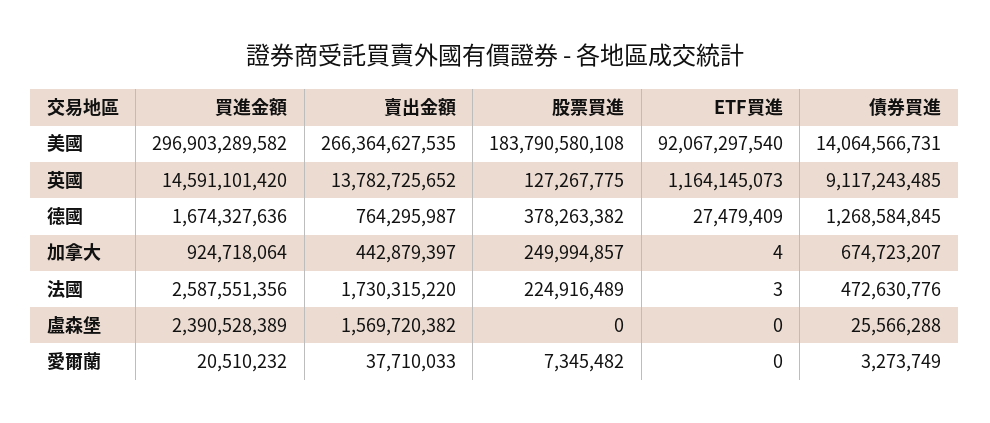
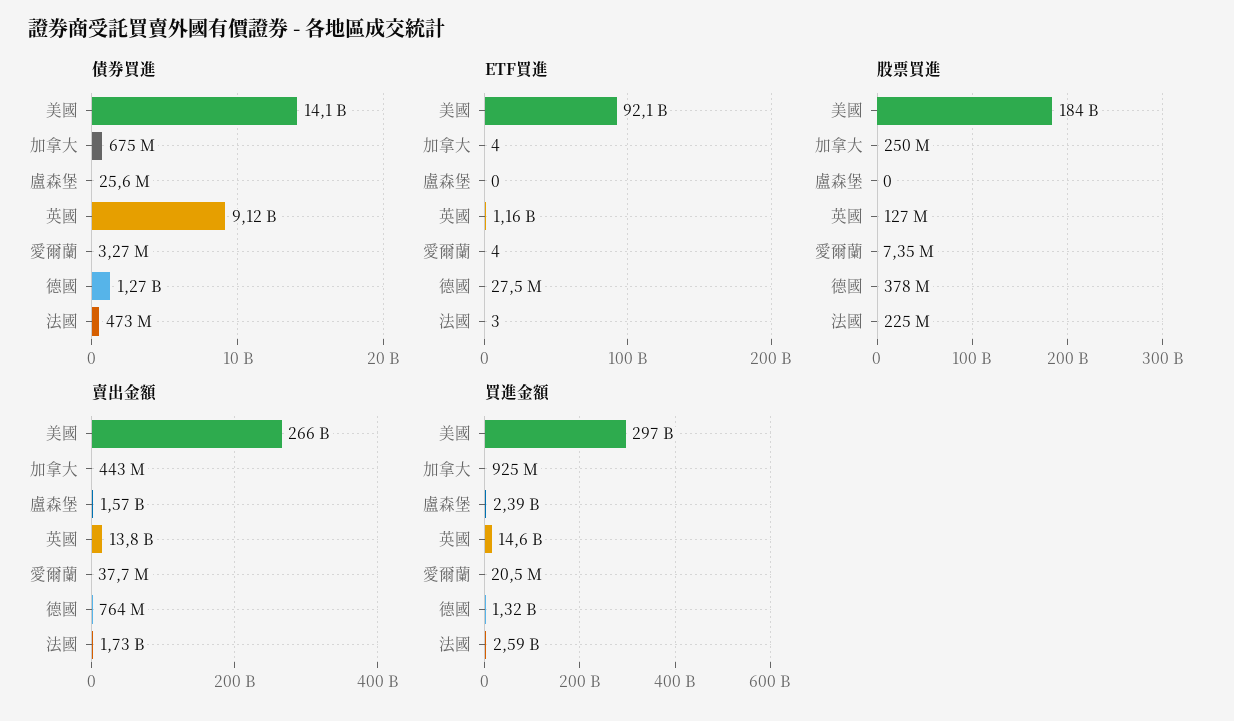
買進金額, 德國: 1674327636 -> 1320000000
ETF買進, 愛爾蘭: 0 -> 4

